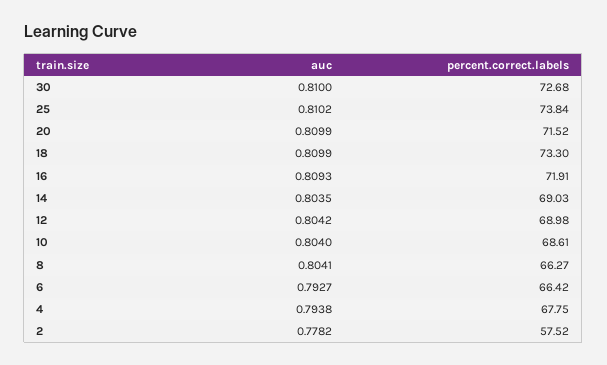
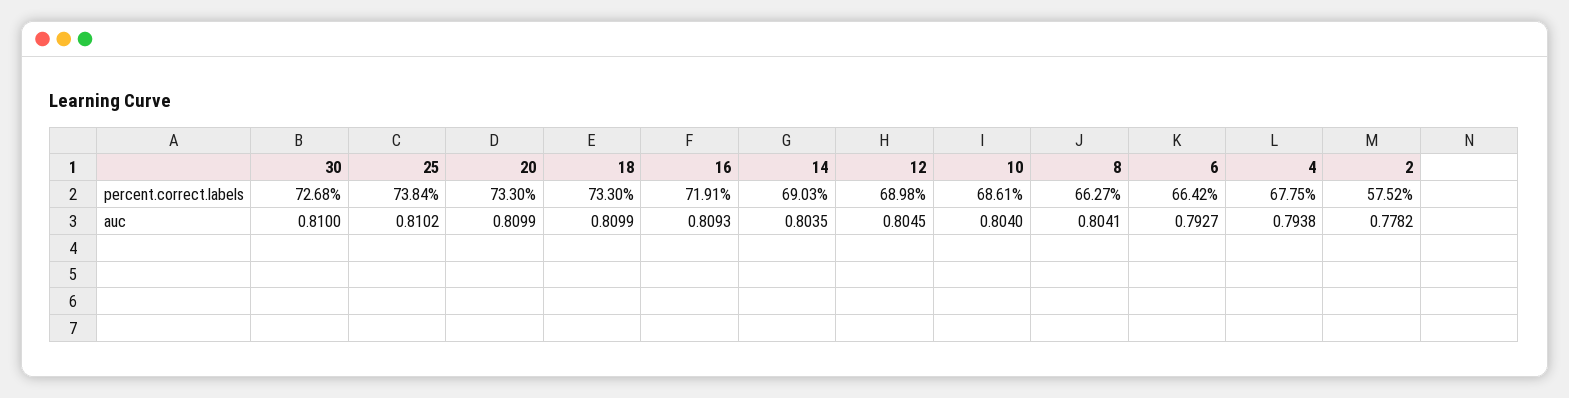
percent.correct.labels, 20: 71.52 -> 73.3
auc, 12: 0.8042 -> 0.8045

